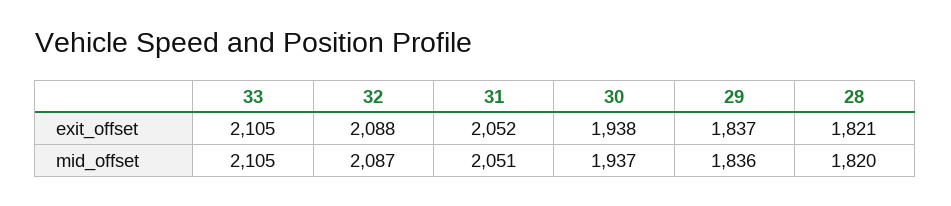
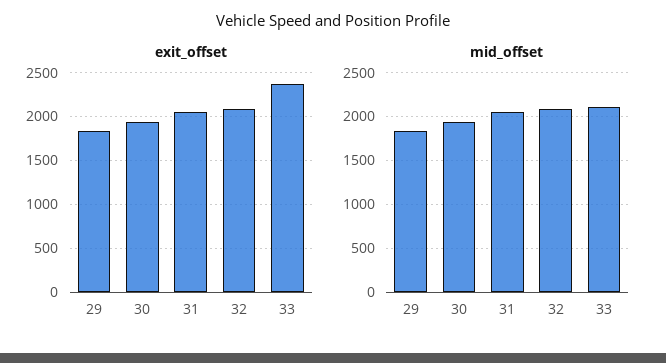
exit_offset, 33: 2105 -> 2400
exit_offset, 28: 1821 -> none
mid_offset, 28: 1820 -> none

